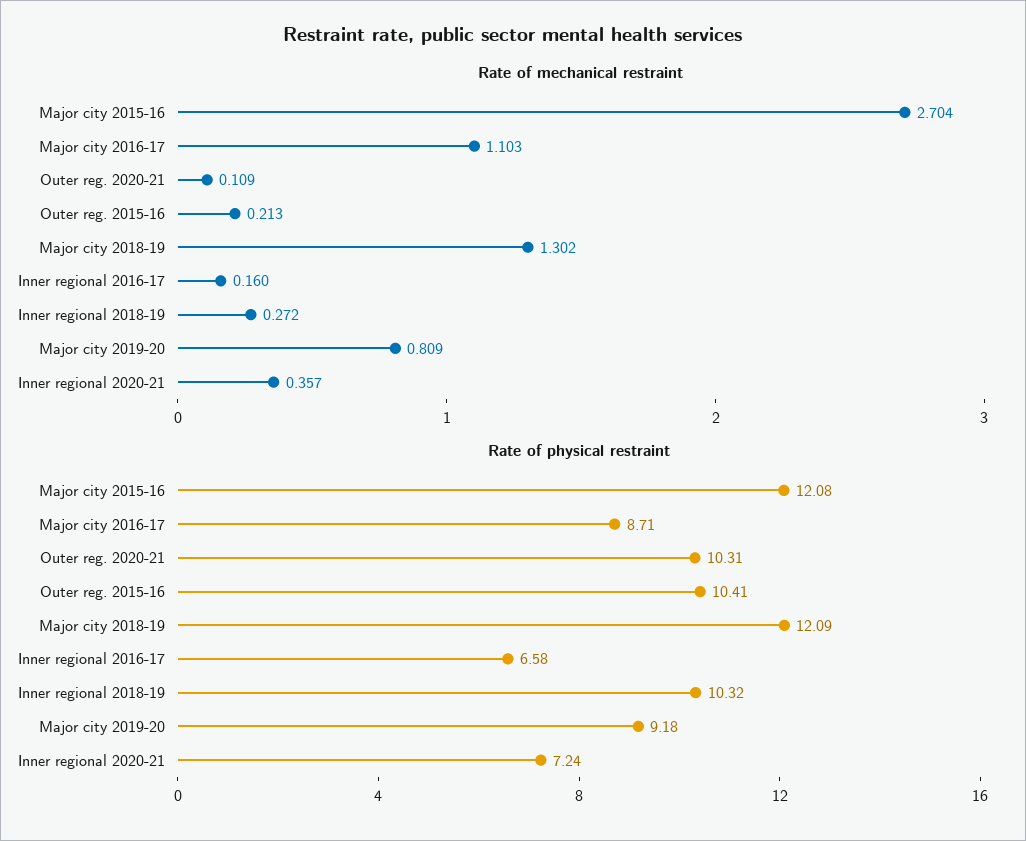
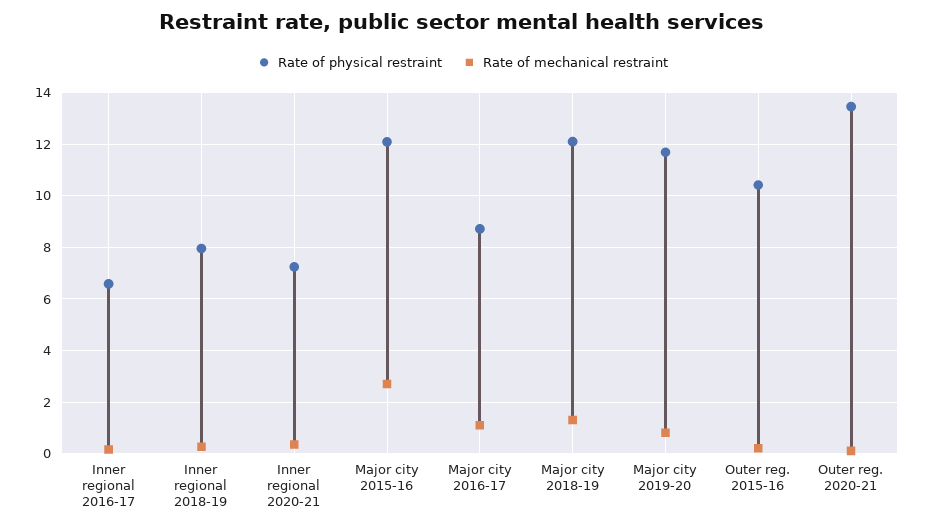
Rate of physical restraint, Outer reg. 2020-21: 10.31 -> 13.5
Rate of physical restraint, Inner regional 2018-19: 10.32 -> 8
Rate of physical restraint, Major city 2019-20: 9.18 -> 11.75

